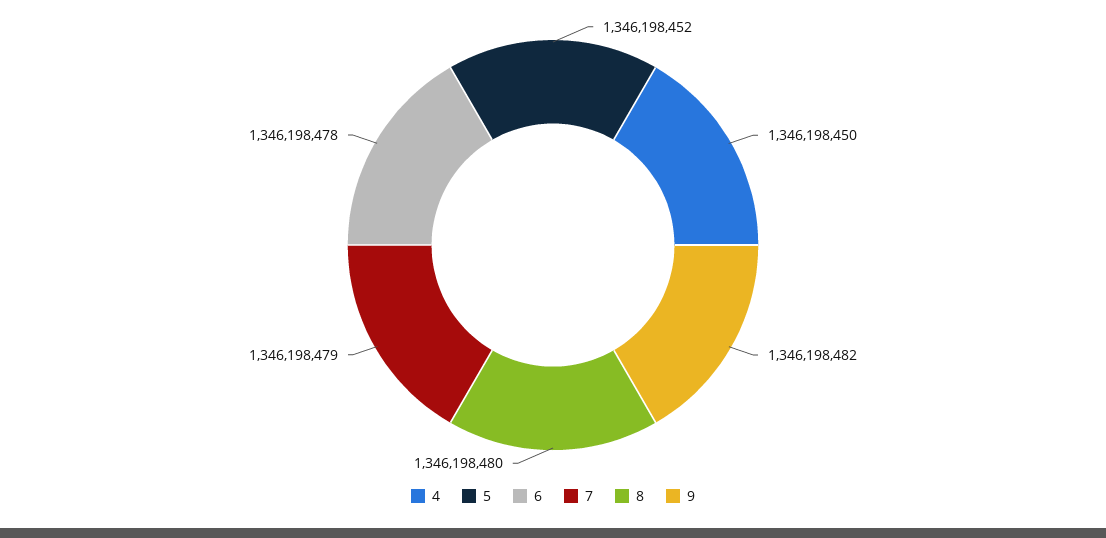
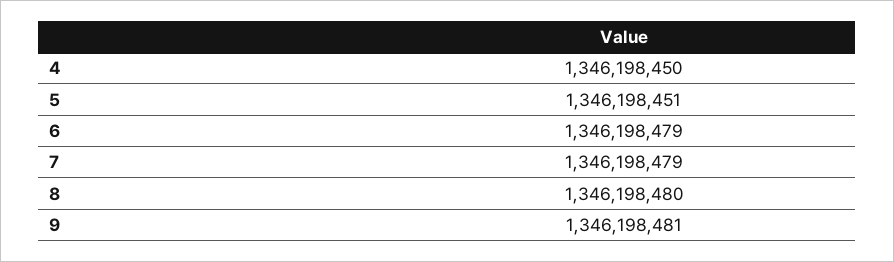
5: 1346198452 -> 1346198451
6: 1346198478 -> 1346198479
9: 1346198482 -> 1346198481

